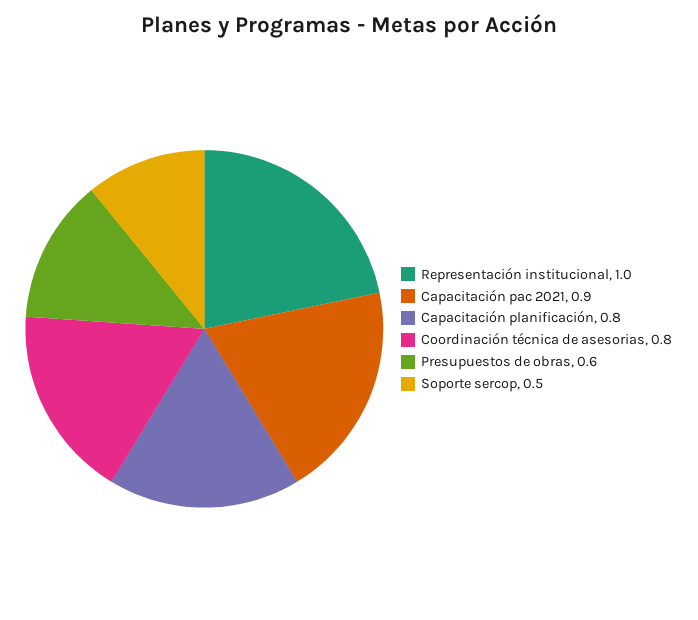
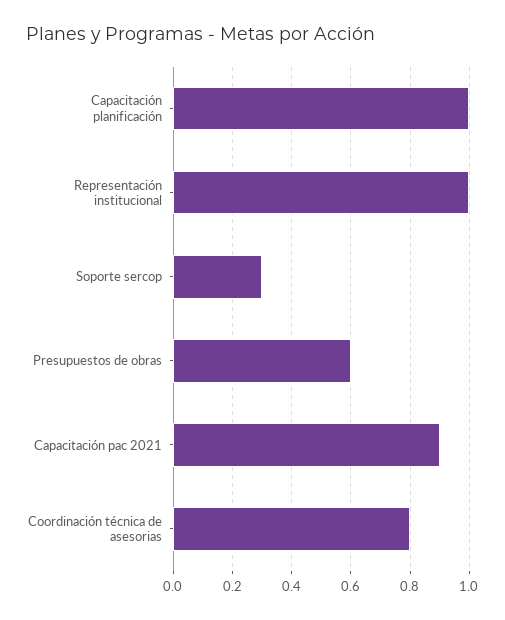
Capacitación planificación: 0.8 -> 1
Soporte sercop: 0.5 -> 0.3

